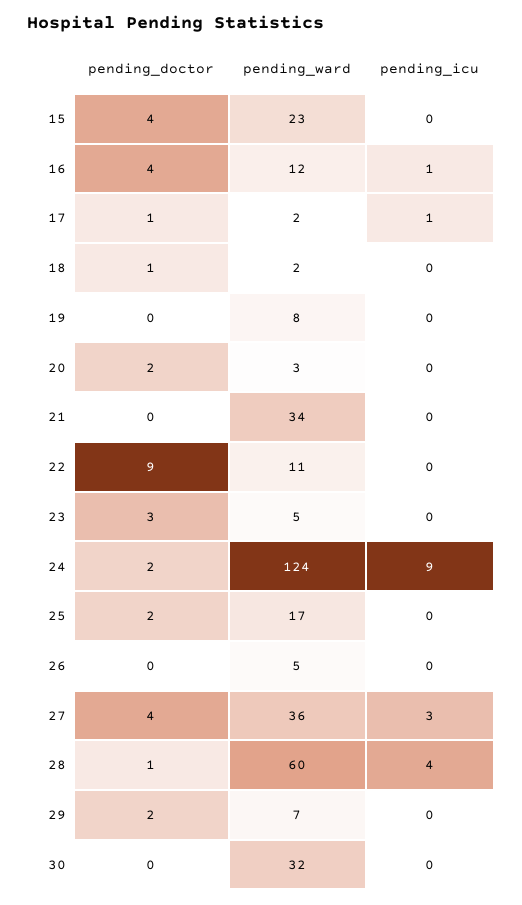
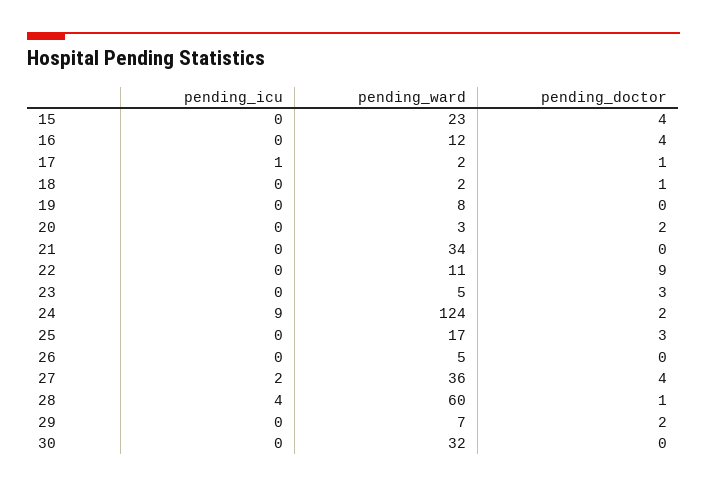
pending_icu, 16: 1 -> 0
pending_doctor, 25: 2 -> 3
pending_icu, 27: 3 -> 2

